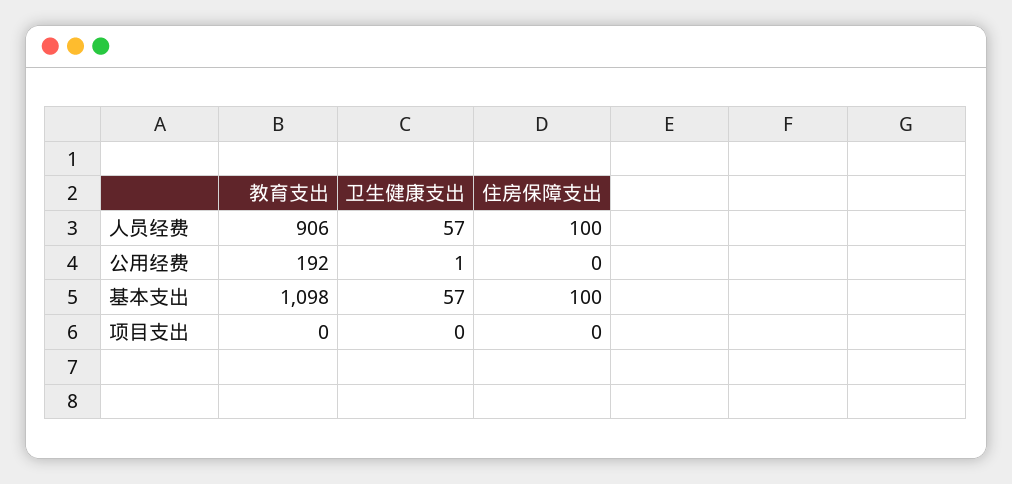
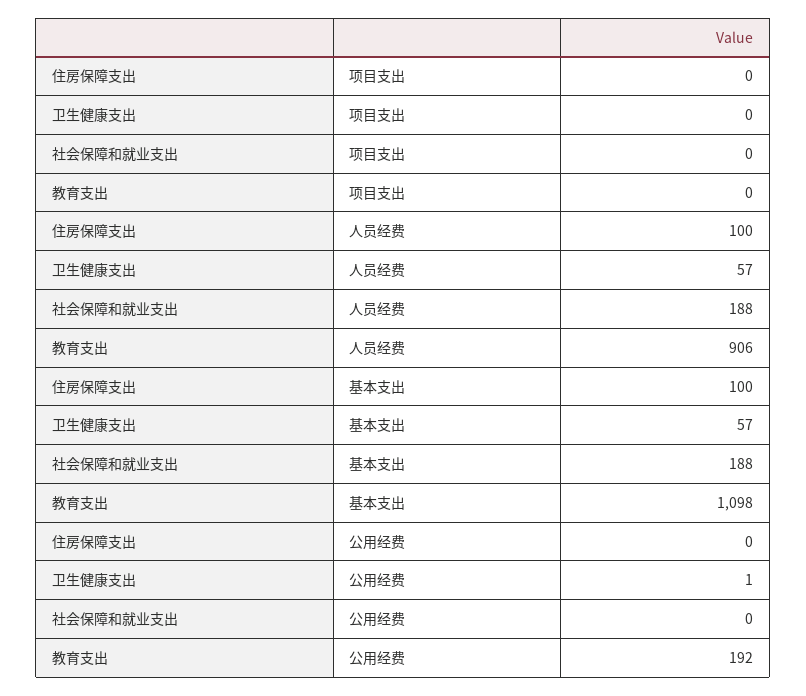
社会保障和就业支出, 项目支出: none -> 0
社会保障和就业支出, 人员经费: none -> 188
社会保障和就业支出, 基本支出: none -> 188
社会保障和就业支出, 公用经费: none -> 0

